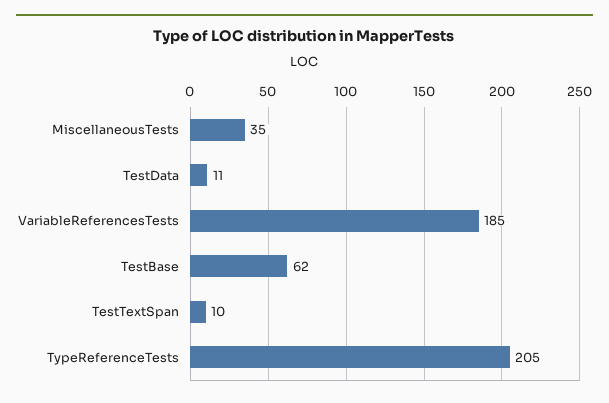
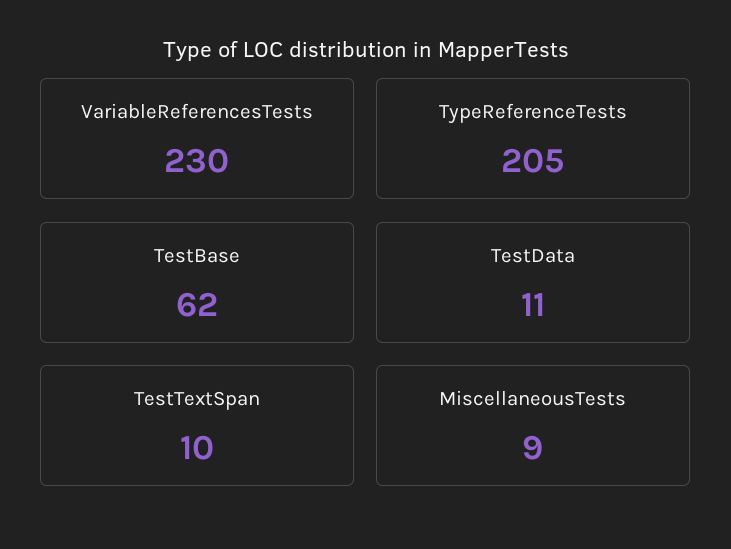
MiscellaneousTests: 35 -> 9
VariableReferencesTests: 185 -> 230

